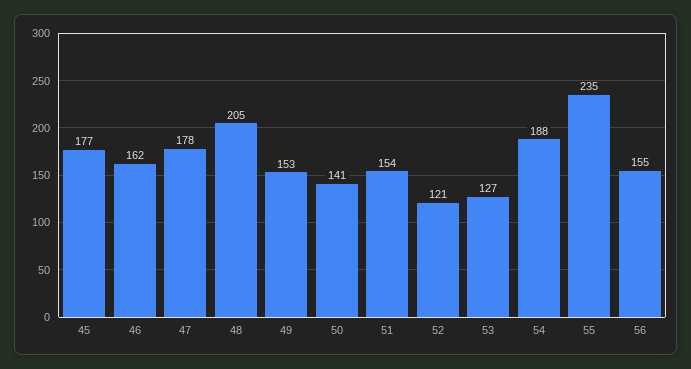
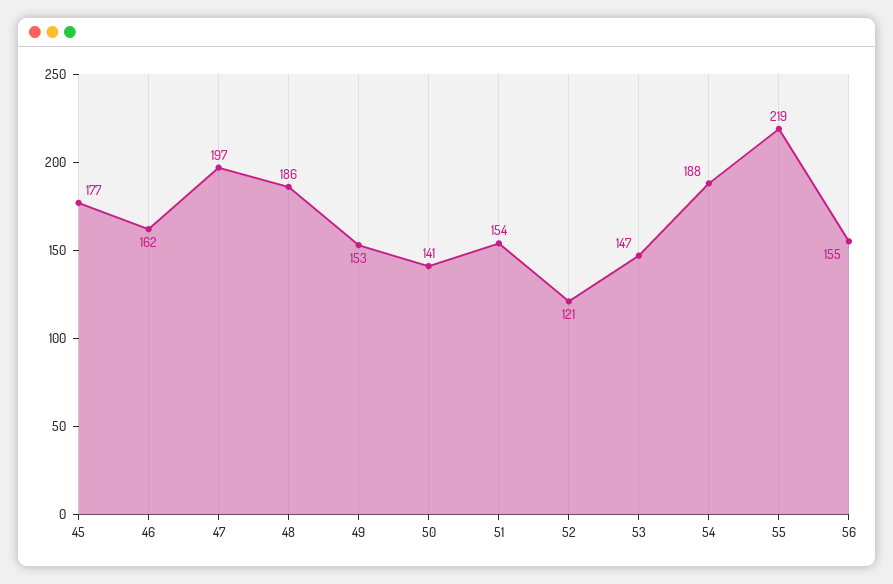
47: 178 -> 197
48: 205 -> 186
53: 127 -> 147
55: 235 -> 219

